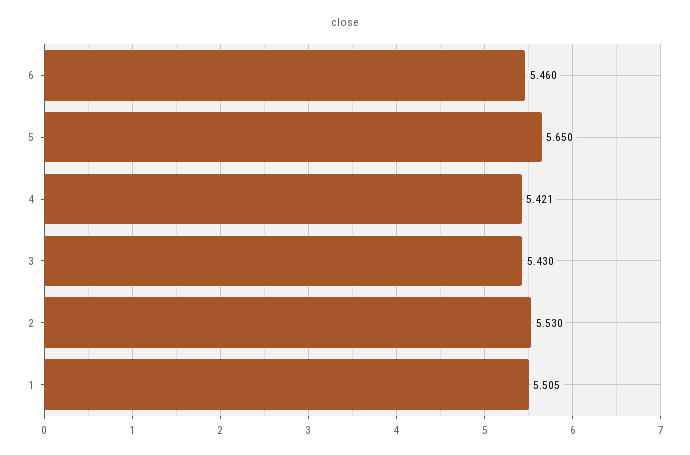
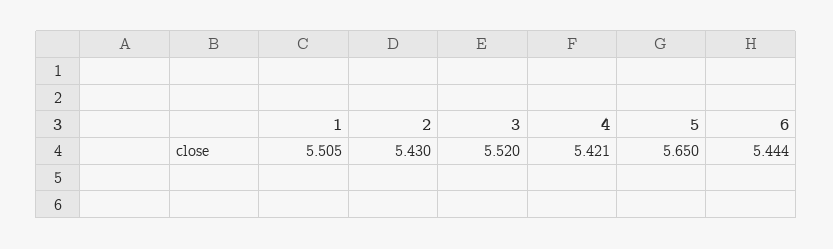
6: 5.46 -> 5.444
3: 5.43 -> 5.52
2: 5.53 -> 5.43

